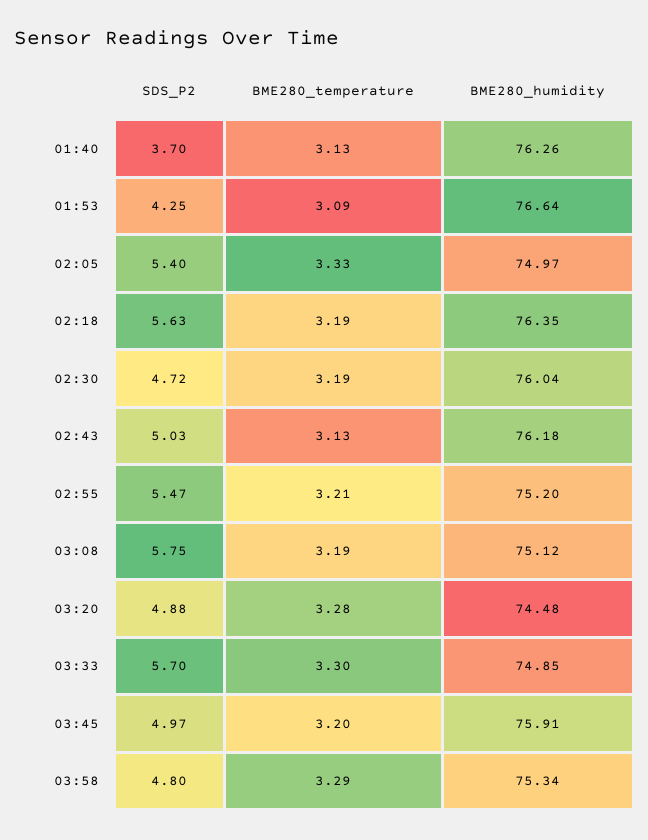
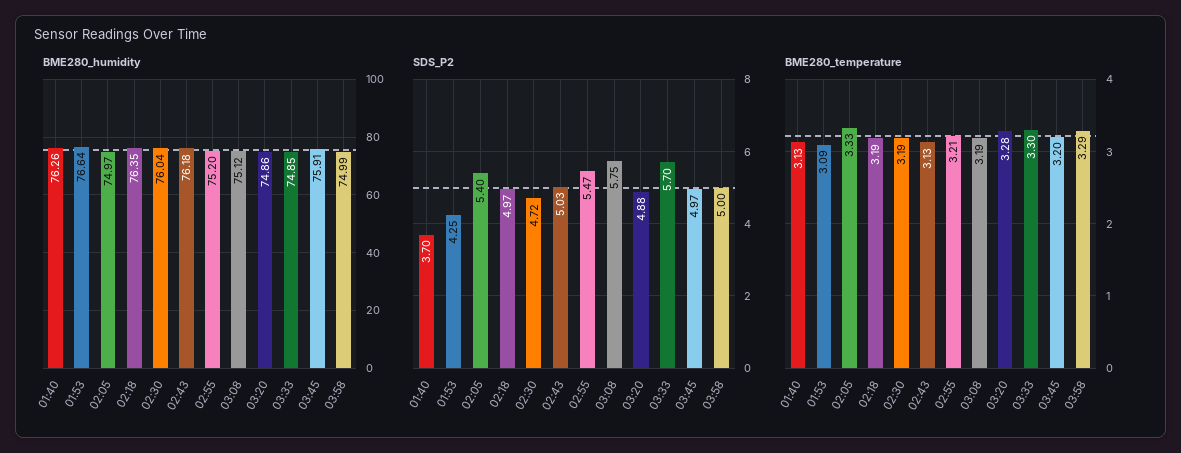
SDS_P2, 02:18: 5.63 -> 4.97
BME280_humidity, 03:20: 74.48 -> 74.86
SDS_P2, 03:58: 4.8 -> 5
BME280_humidity, 03:58: 75.34 -> 74.99

